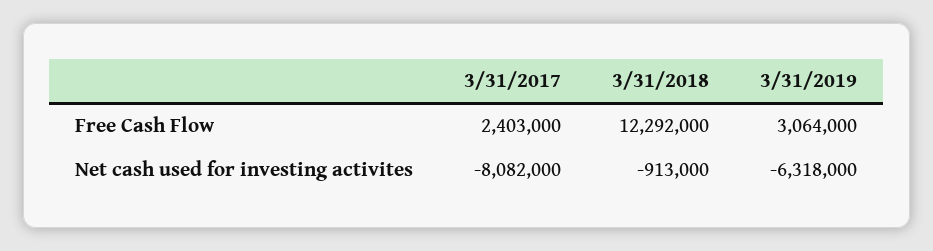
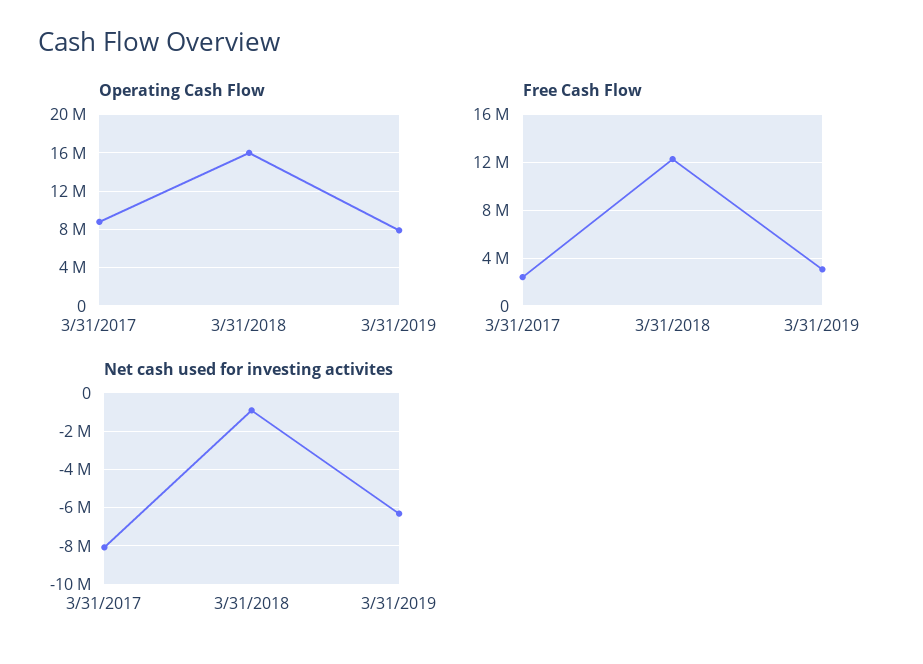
Operating Cash Flow, 3/31/2017: none -> 9000000
Operating Cash Flow, 3/31/2018: none -> 16000000
Operating Cash Flow, 3/31/2019: none -> 8000000

